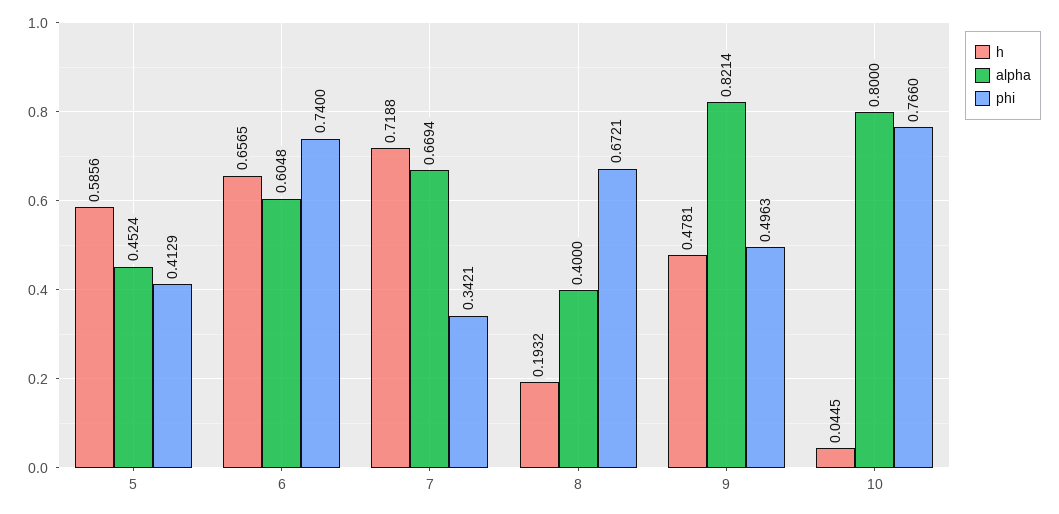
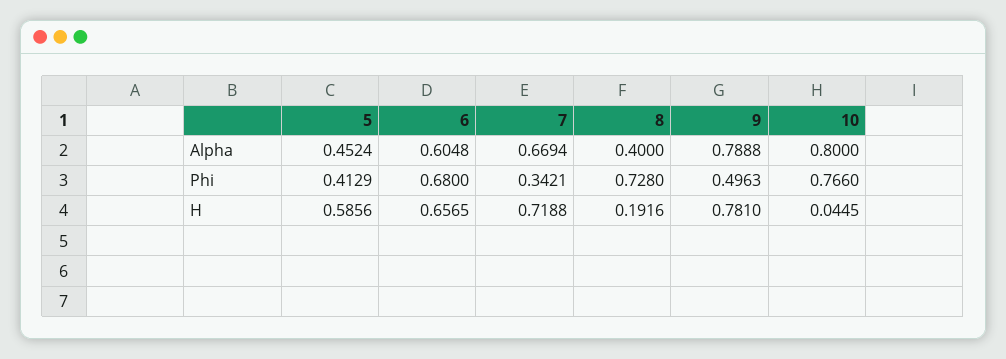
phi, 6: 0.74 -> 0.68
h, 8: 0.1932 -> 0.1916
phi, 8: 0.6721 -> 0.728
h, 9: 0.4781 -> 0.781
alpha, 9: 0.8214 -> 0.7888

